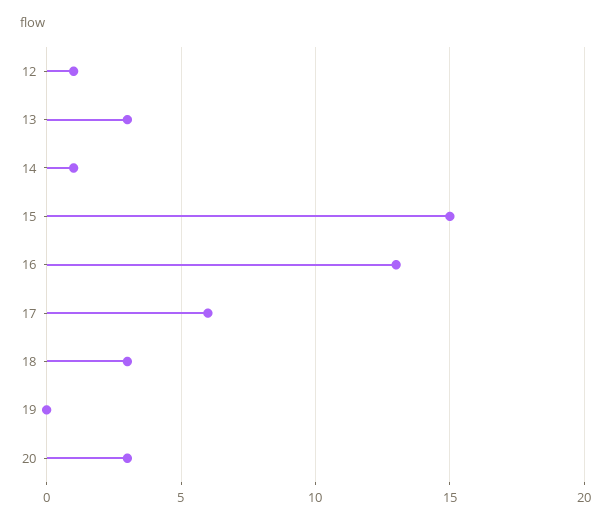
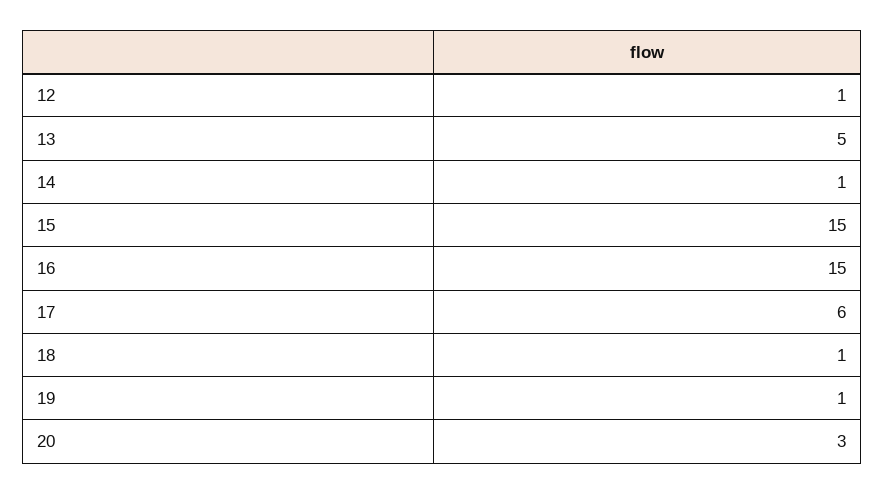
13: 3 -> 5
16: 13 -> 15
18: 3 -> 1
19: 0 -> 1

